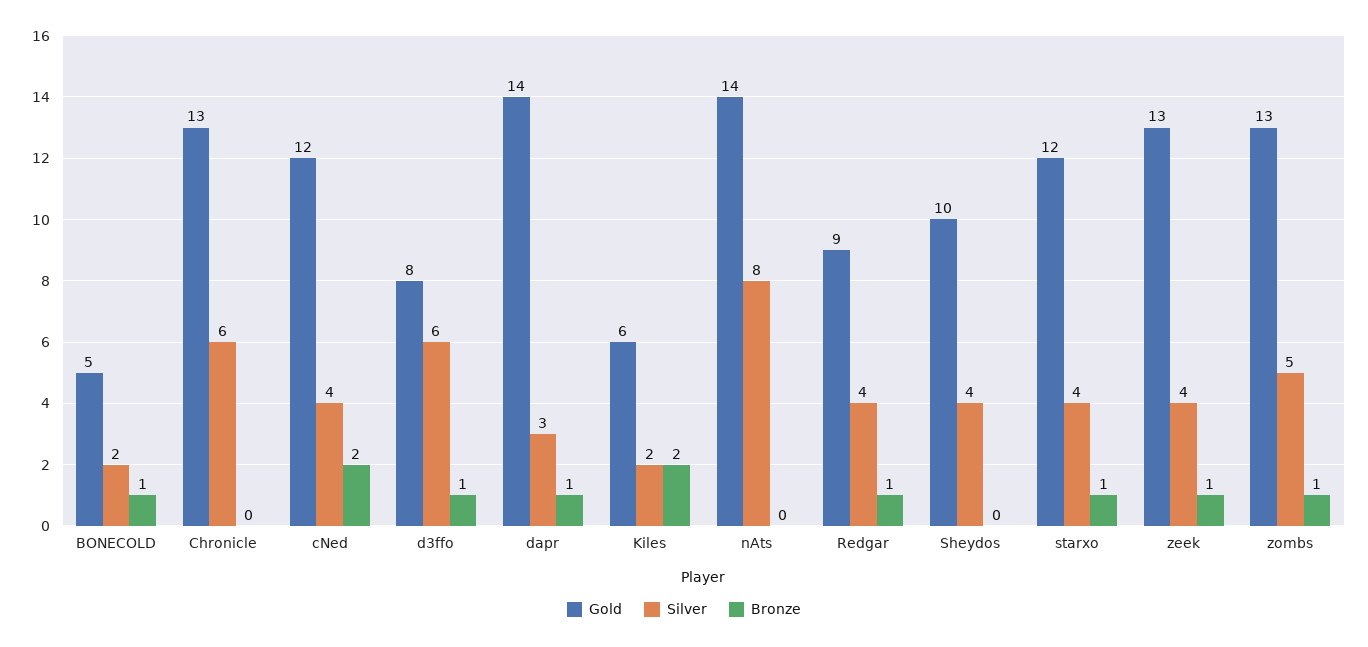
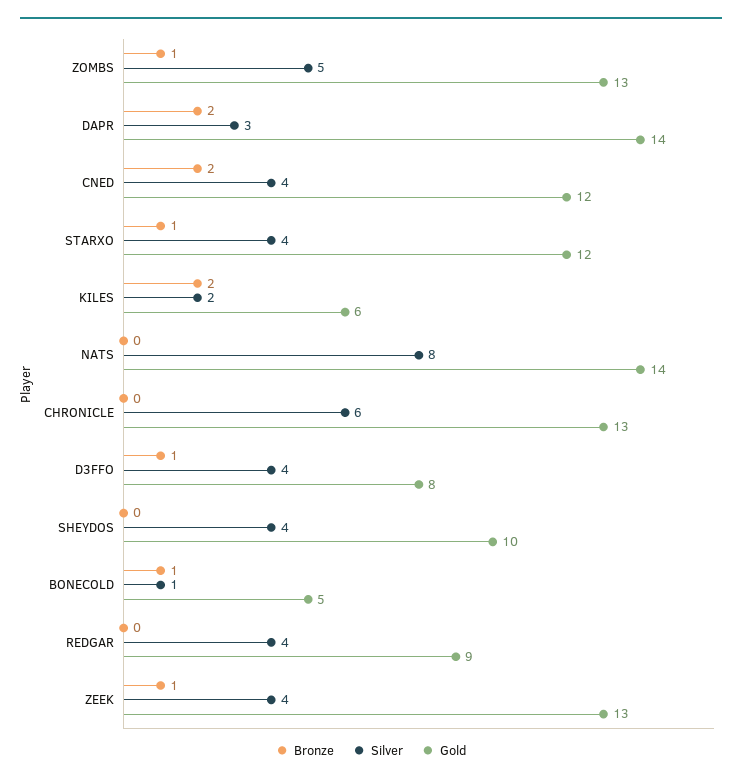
Silver, BONECOLD: 2 -> 1
Silver, d3ffo: 6 -> 4
Bronze, dapr: 1 -> 2
Bronze, Redgar: 1 -> 0

